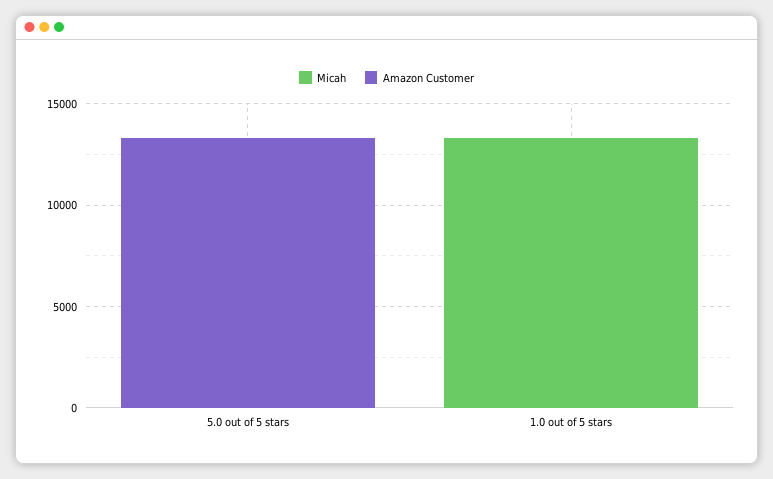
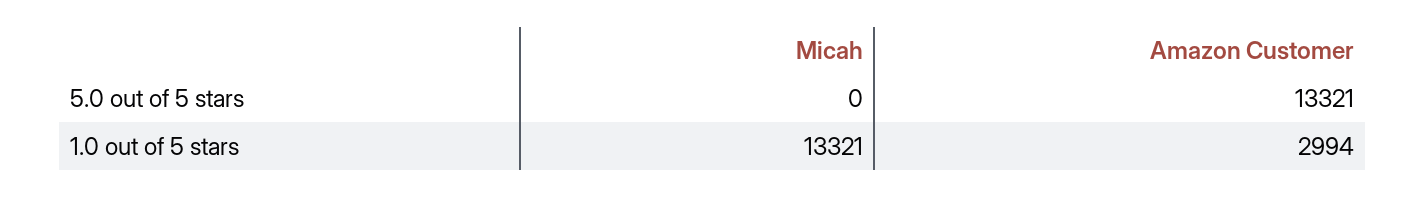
Amazon Customer, 1.0 out of 5 stars: 0 -> 2994

